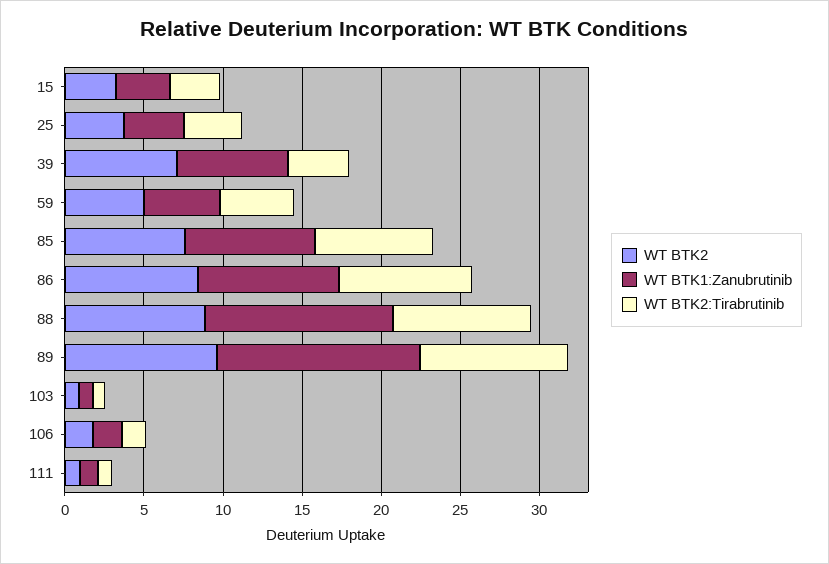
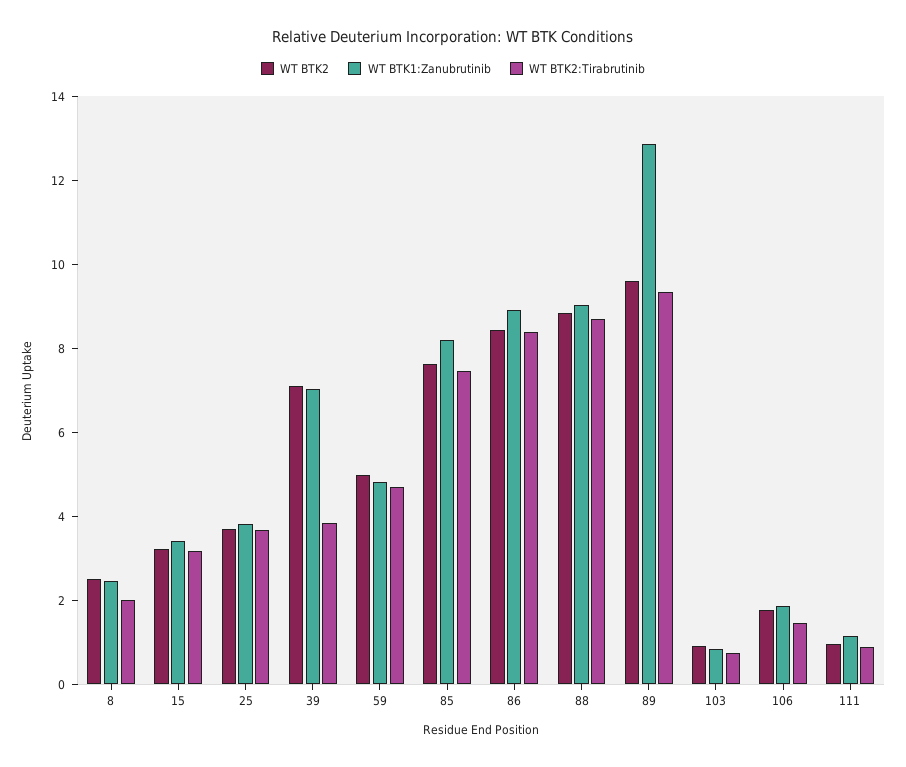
WT BTK1:Zanubrutinib, 88: 12 -> 9
WT BTK2, 8: none -> 2.5
WT BTK1:Zanubrutinib, 8: none -> 2.5
WT BTK2:Tirabrutinib, 8: none -> 2

